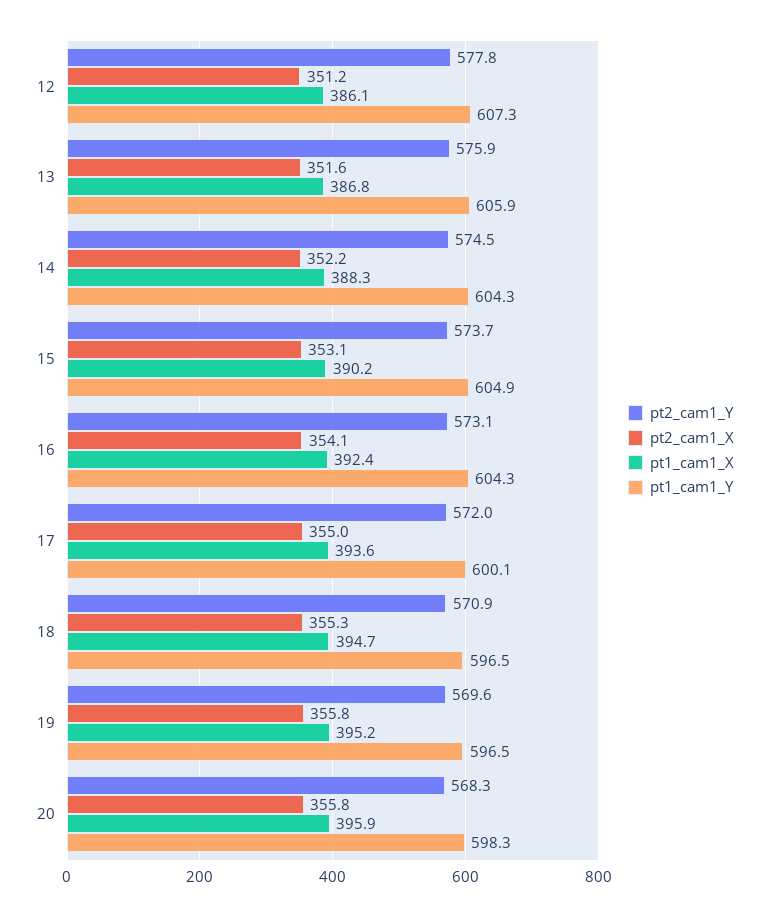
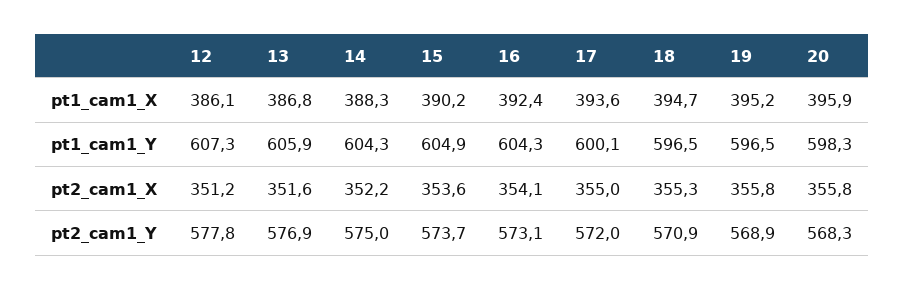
pt2_cam1_Y, 13: 575.9 -> 576.9
pt2_cam1_Y, 14: 574.5 -> 575
pt2_cam1_X, 15: 353.1 -> 353.6
pt2_cam1_Y, 19: 569.6 -> 568.9

